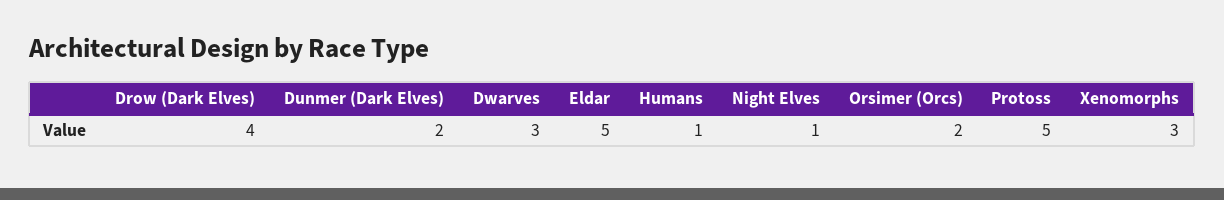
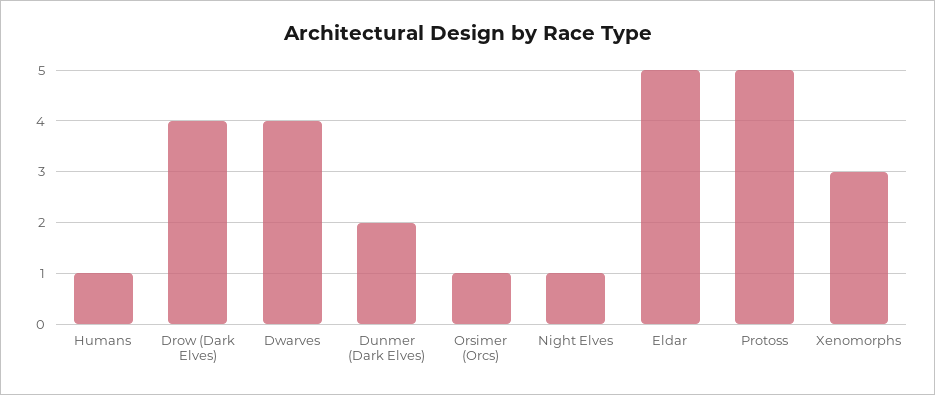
Dwarves: 3 -> 4
Orsimer (Orcs): 2 -> 1

